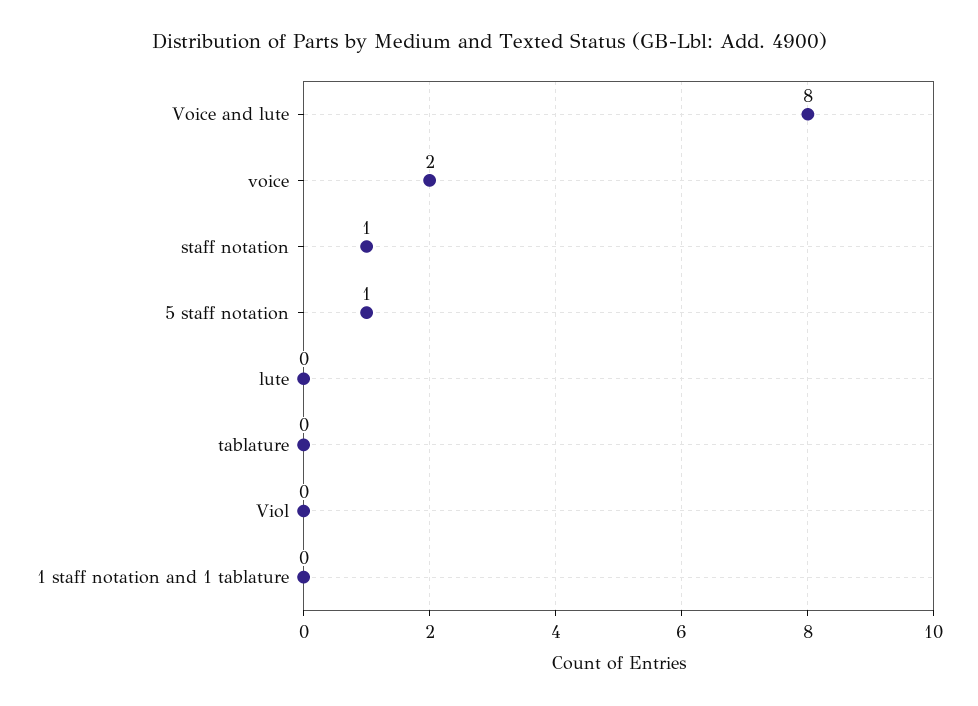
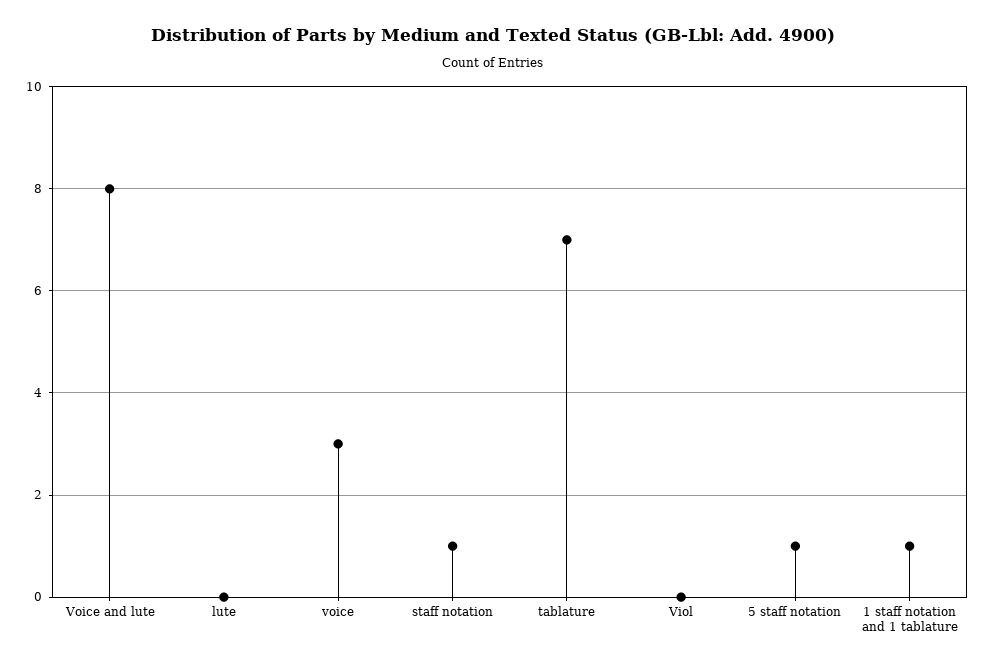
voice: 2 -> 3
tablature: 0 -> 7
1 staff notation and 1 tablature: 0 -> 1

